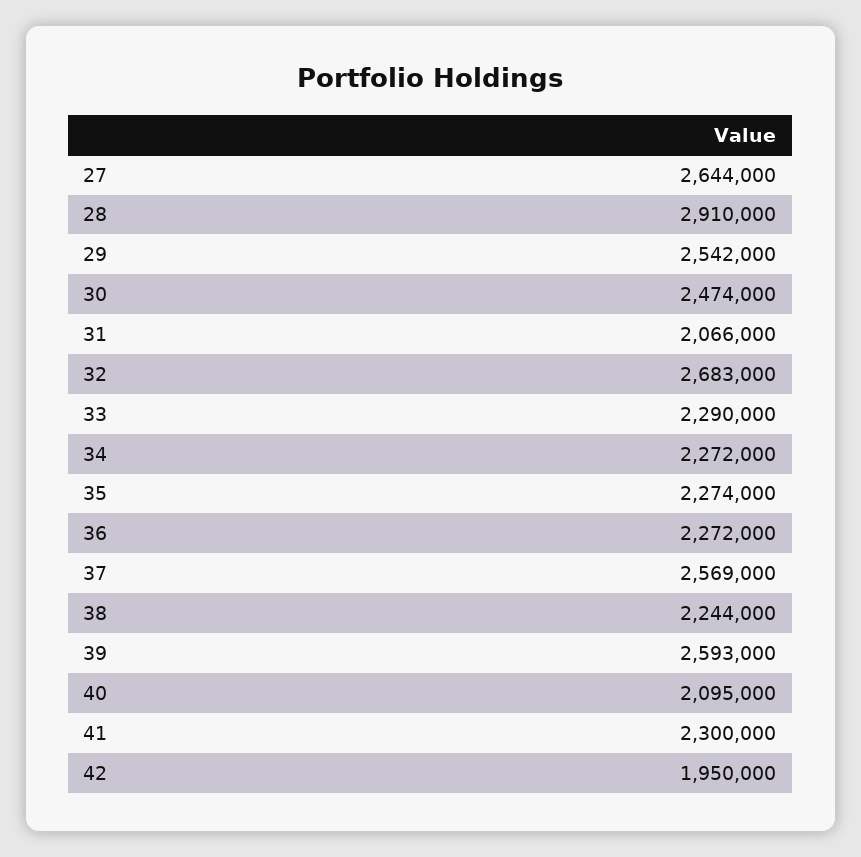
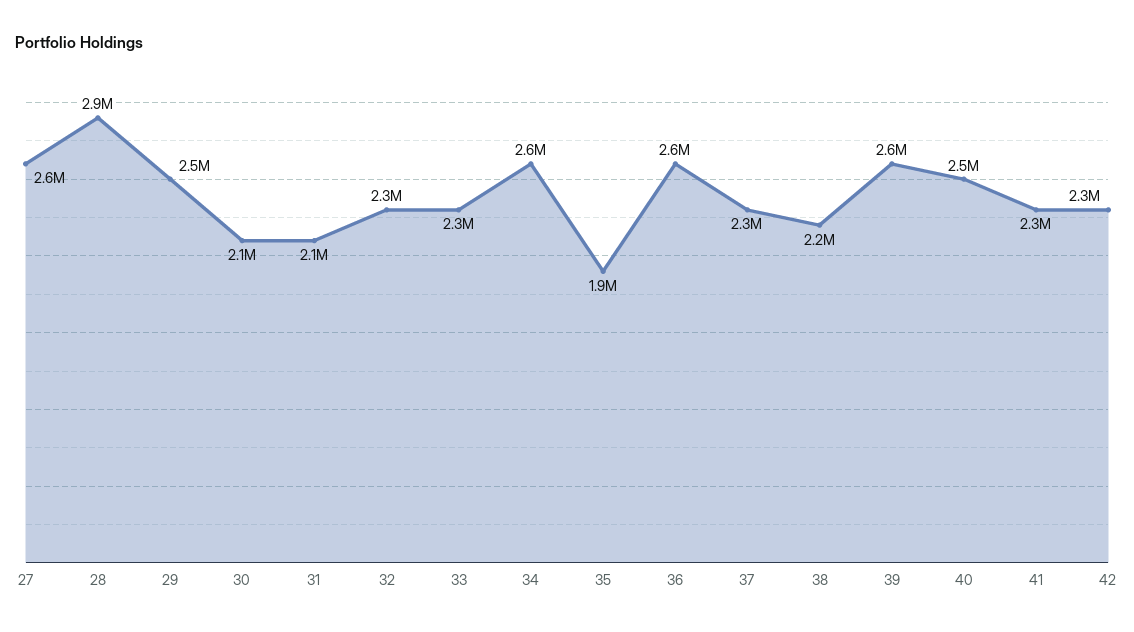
30: 2474000 -> 2100000
32: 2683000 -> 2300000
34: 2272000 -> 2600000
35: 2274000 -> 1900000
36: 2272000 -> 2600000
37: 2569000 -> 2300000
40: 2095000 -> 2500000
42: 1950000 -> 2300000

